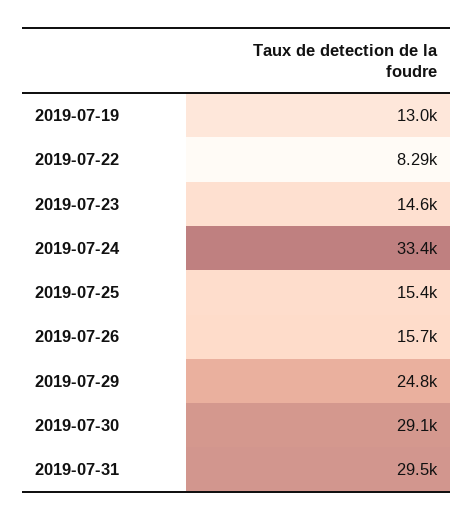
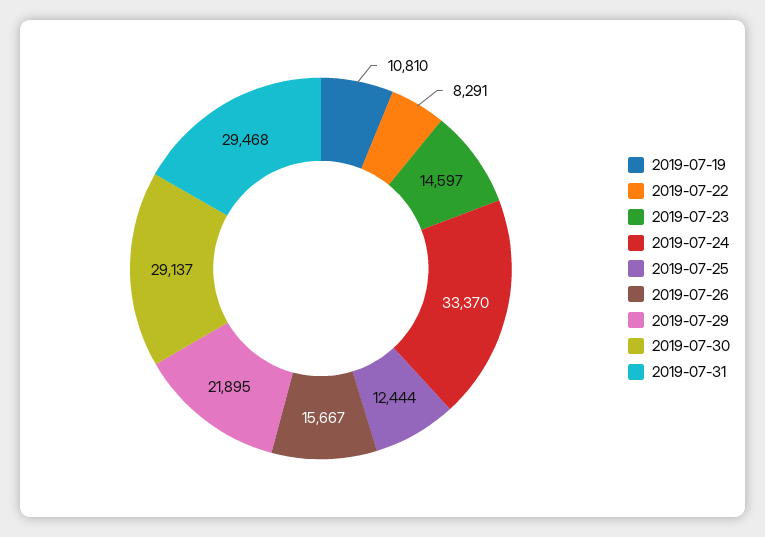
2019-07-19: 13000 -> 10810
2019-07-25: 15400 -> 12444
2019-07-29: 24800 -> 21895

